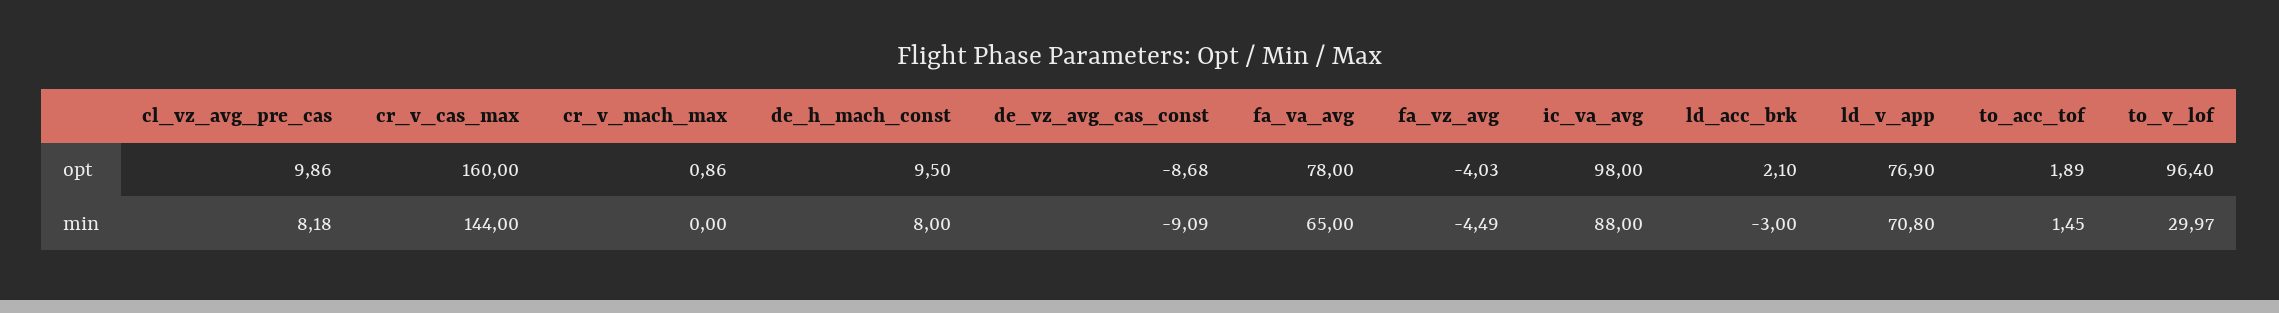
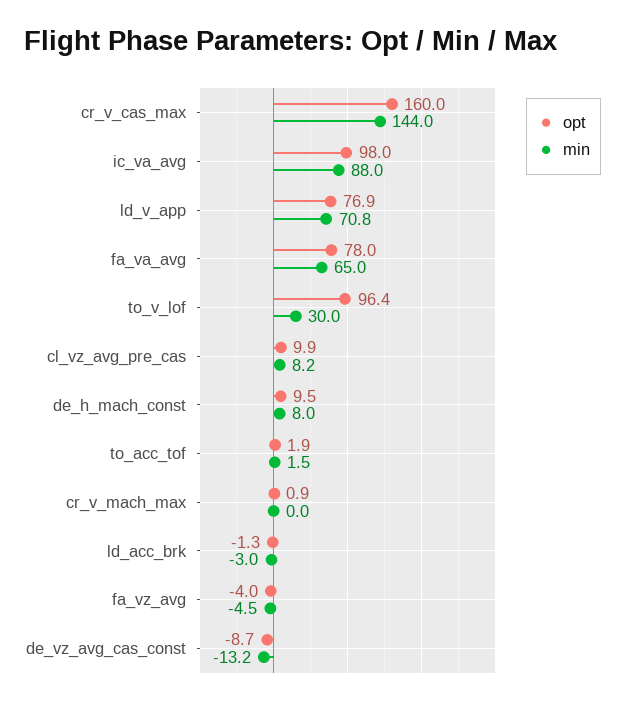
opt, ld_acc_brk: 2.1 -> -1.3
min, de_vz_avg_cas_const: -9.09 -> -13.2

